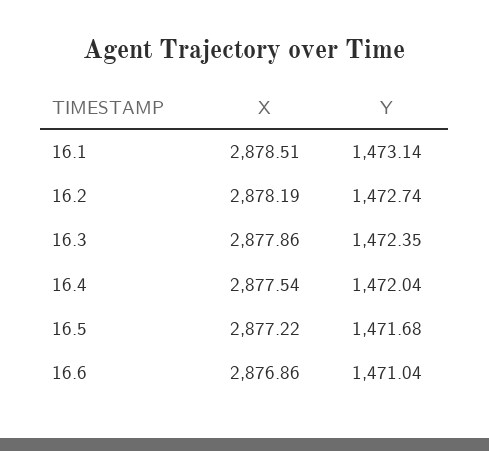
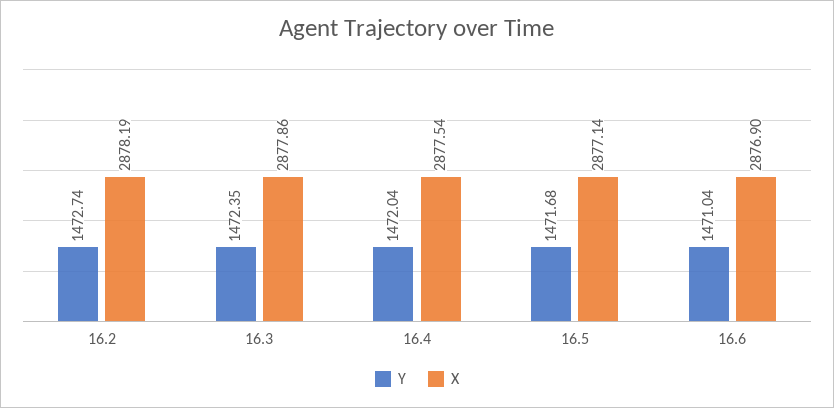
X, 16.1: 2878.51 -> none
Y, 16.1: 1473.14 -> none
X, 16.5: 2877.22 -> 2877.14
X, 16.6: 2876.86 -> 2876.9

